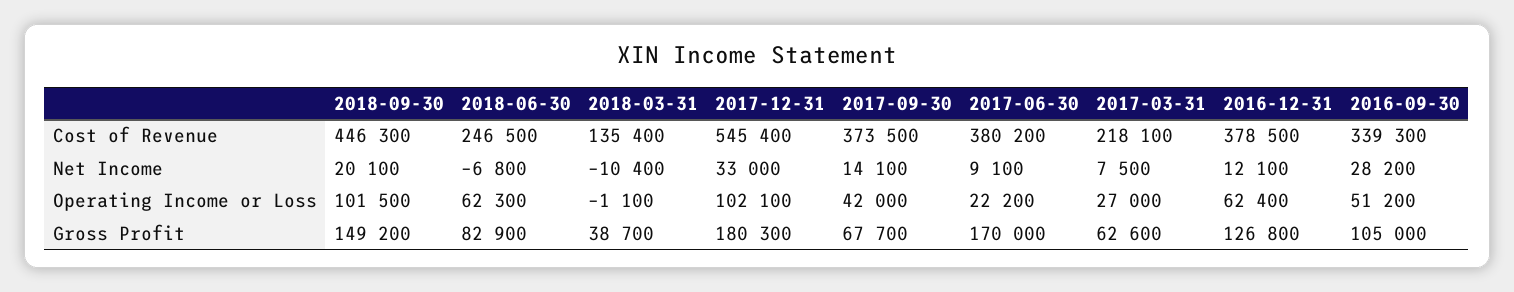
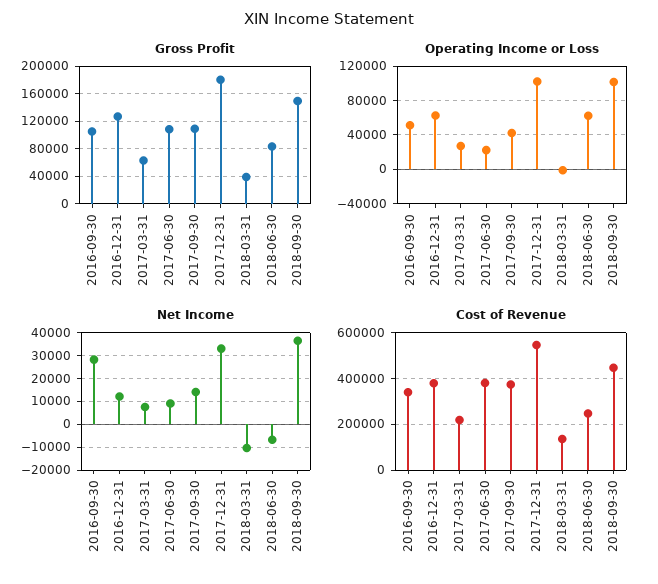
Net Income, 2018-09-30: 20100 -> 35000
Gross Profit, 2017-09-30: 67700 -> 110000
Gross Profit, 2017-06-30: 170000 -> 110000

